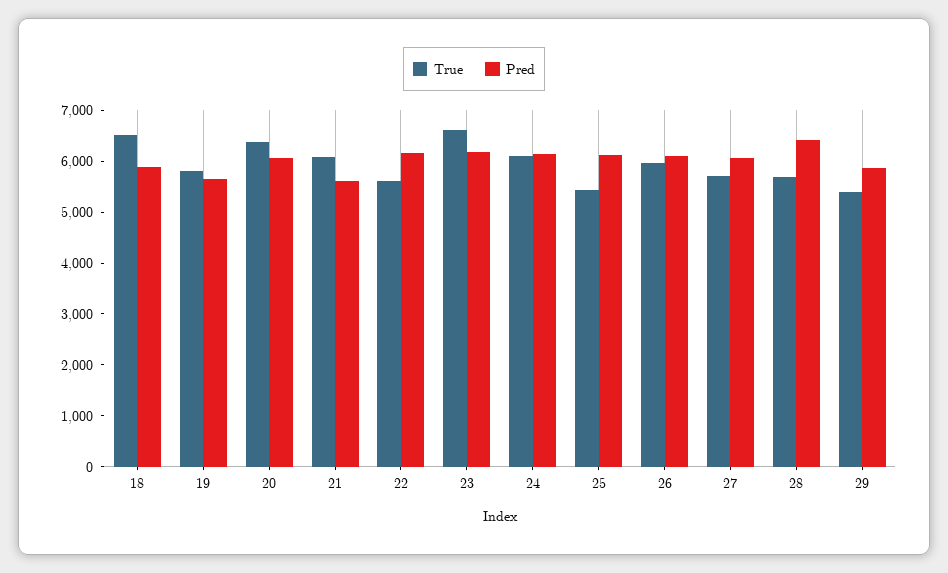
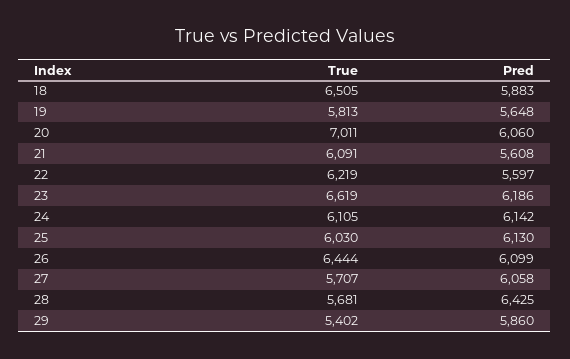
True, 20: 6400 -> 7011
True, 22: 5600 -> 6219
Pred, 22: 6200 -> 5597
True, 25: 5400 -> 6030
True, 26: 6000 -> 6444

